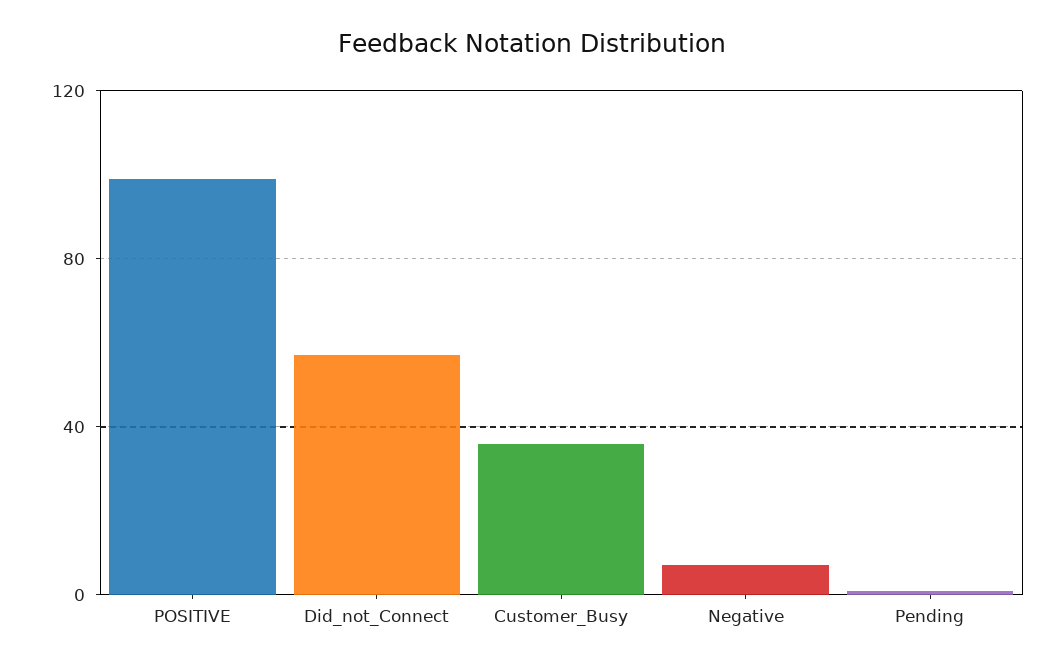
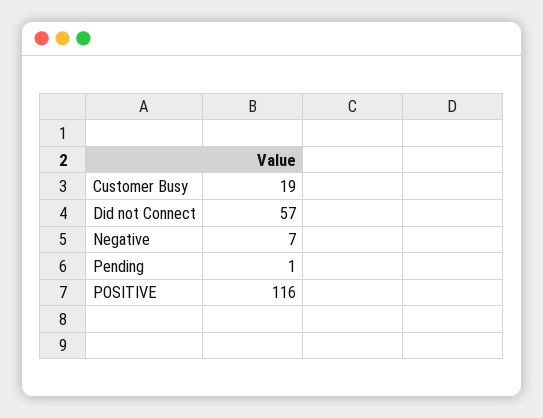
POSITIVE: 100 -> 116
Customer_Busy: 35 -> 19

